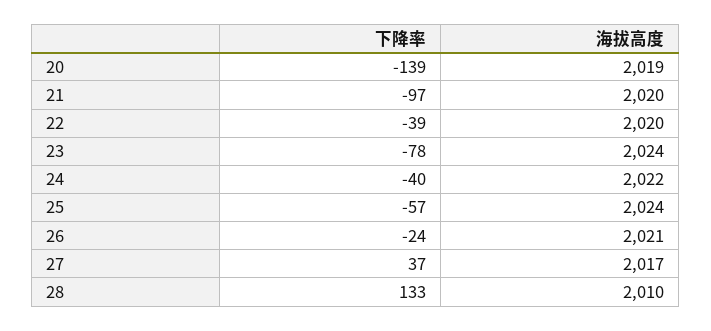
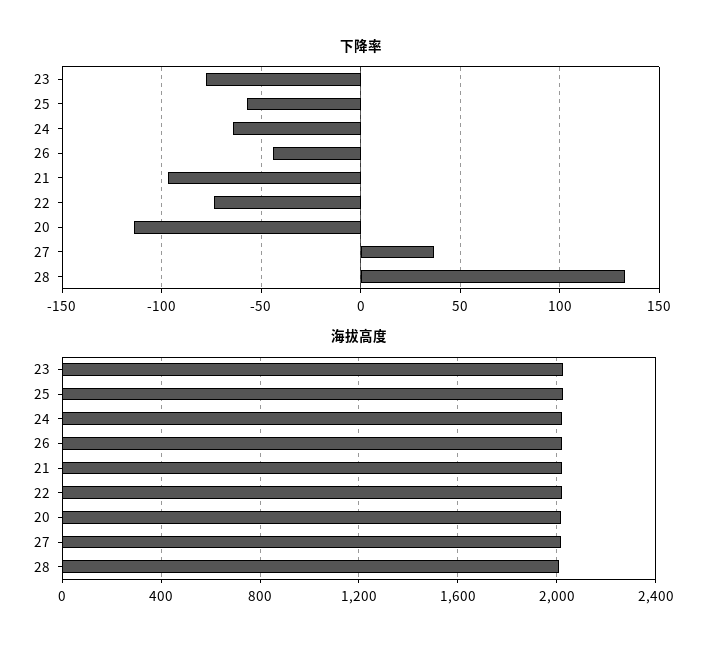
下降率, 20: -139 -> -115
下降率, 22: -39 -> -75
下降率, 24: -40 -> -65
下降率, 26: -24 -> -45

